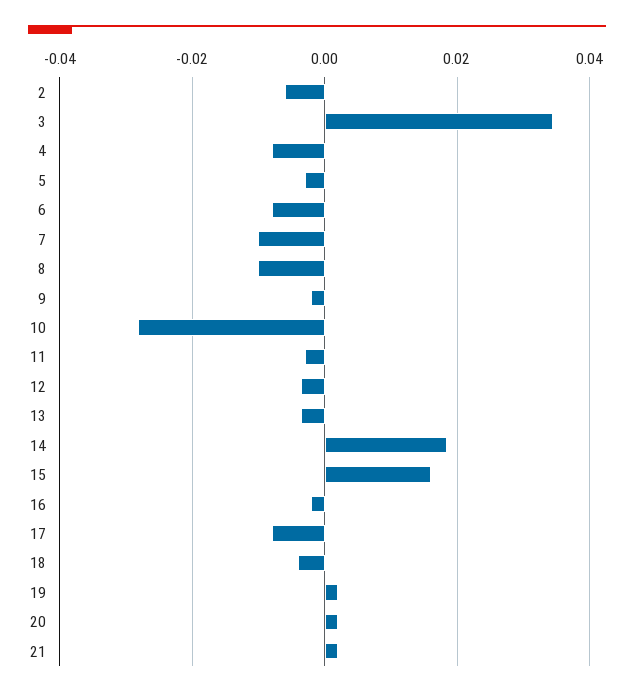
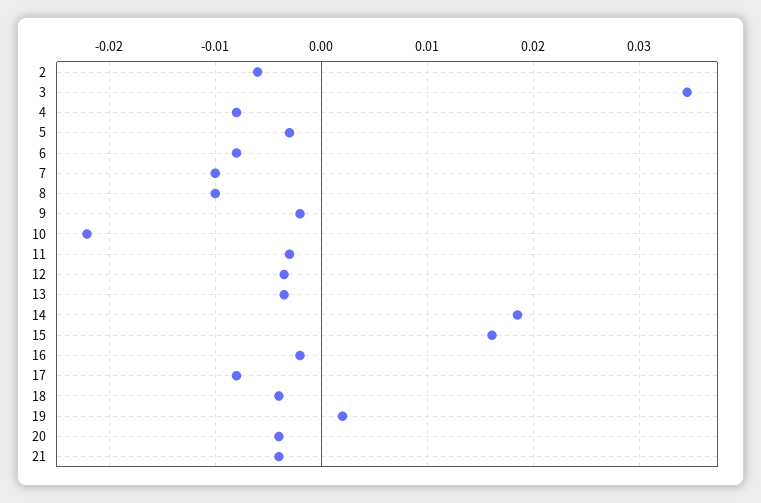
10: -0.028 -> -0.022
20: 0.002 -> -0.004
21: 0.002 -> -0.004

